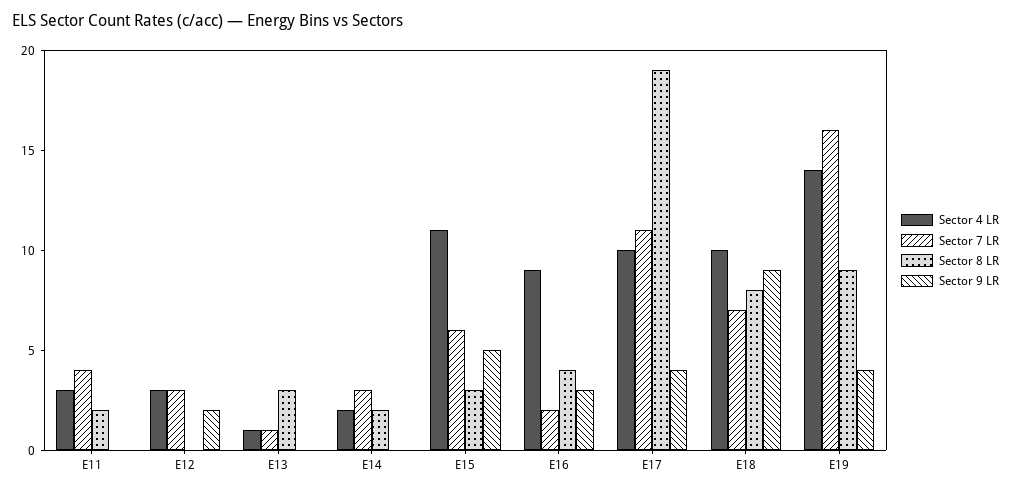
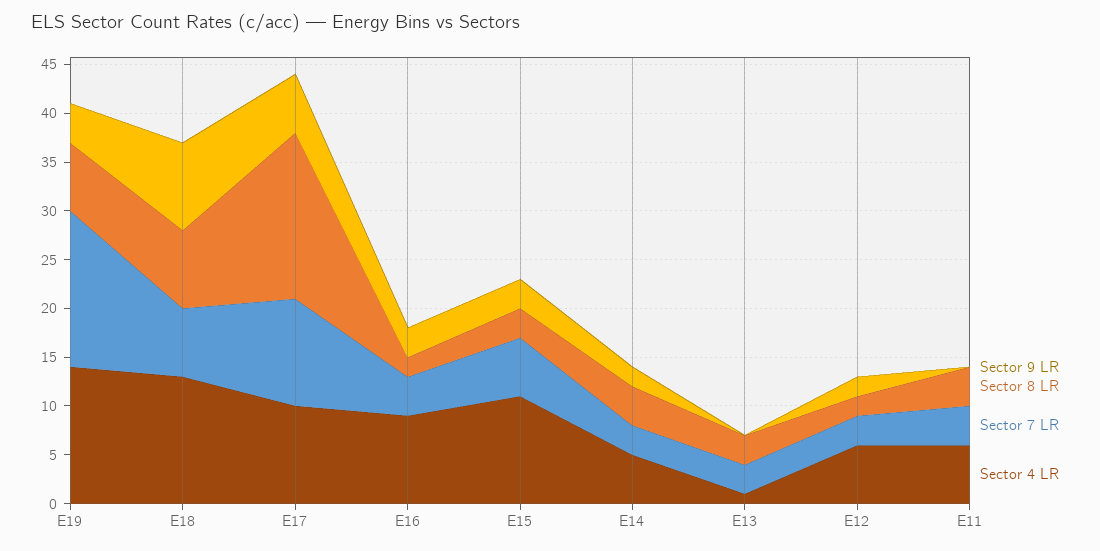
Sector 4 LR, E11: 3 -> 6
Sector 8 LR, E11: 2 -> 4
Sector 4 LR, E12: 3 -> 6
Sector 8 LR, E12: 0 -> 2
Sector 7 LR, E13: 1 -> 3
Sector 4 LR, E14: 2 -> 5
Sector 8 LR, E14: 2 -> 4
Sector 9 LR, E14: 0 -> 2
Sector 9 LR, E15: 5 -> 3
Sector 7 LR, E16: 2 -> 4
Sector 8 LR, E16: 4 -> 2
Sector 8 LR, E17: 19 -> 17
Sector 9 LR, E17: 4 -> 6
Sector 4 LR, E18: 10 -> 13
Sector 8 LR, E19: 9 -> 7

